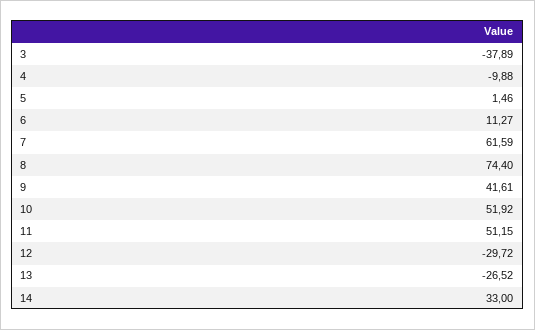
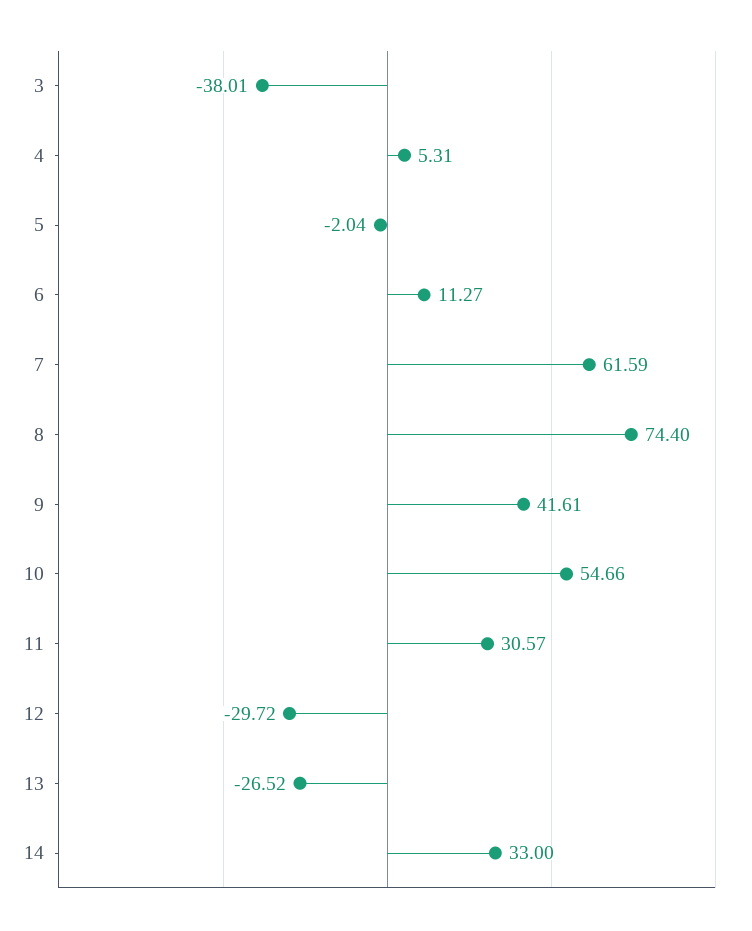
3: -37.89 -> -38.01
4: -9.88 -> 5.31
5: 1.46 -> -2.04
10: 51.92 -> 54.66
11: 51.15 -> 30.57

